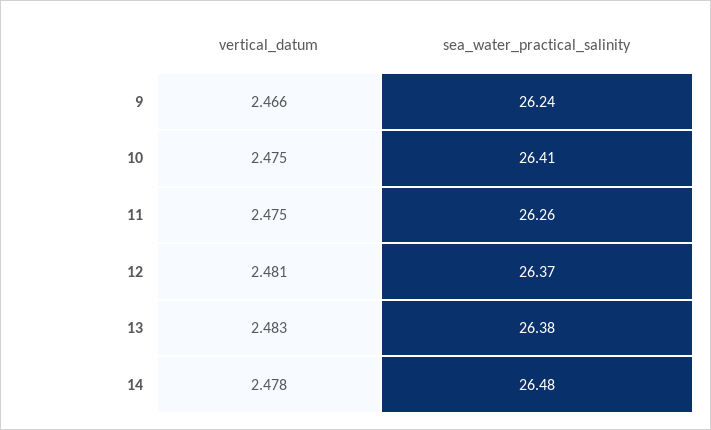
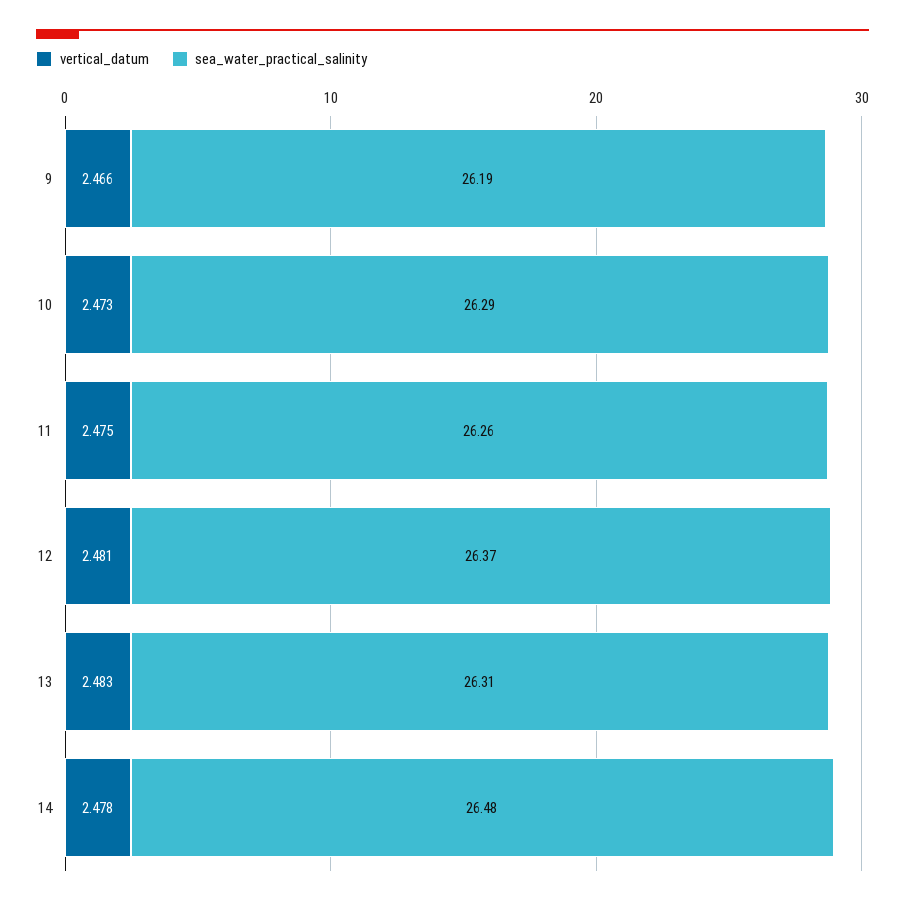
sea_water_practical_salinity, 9: 26.24 -> 26.19
vertical_datum, 10: 2.475 -> 2.473
sea_water_practical_salinity, 10: 26.41 -> 26.29
sea_water_practical_salinity, 13: 26.38 -> 26.31

